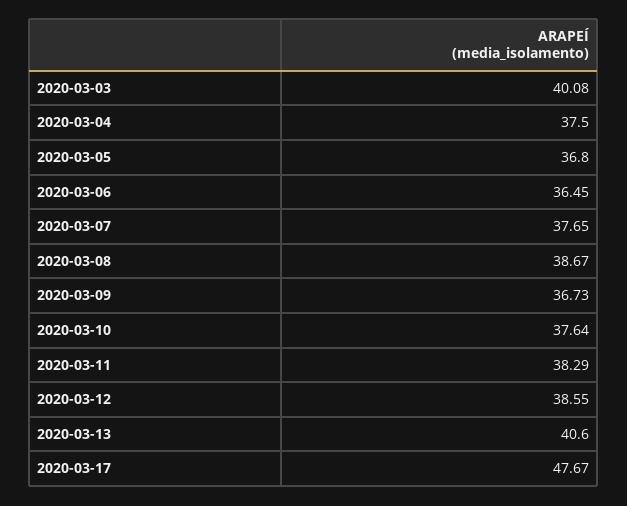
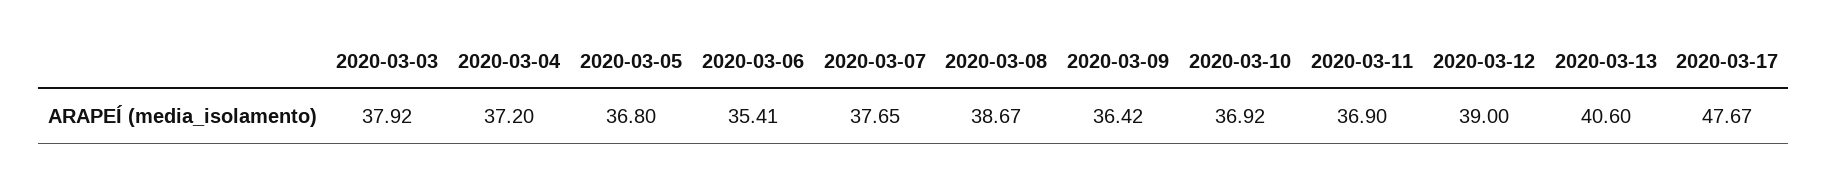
2020-03-03: 40.08 -> 37.92
2020-03-04: 37.5 -> 37.2
2020-03-06: 36.45 -> 35.41
2020-03-09: 36.73 -> 36.42
2020-03-10: 37.64 -> 36.92
2020-03-11: 38.29 -> 36.9
2020-03-12: 38.55 -> 39

